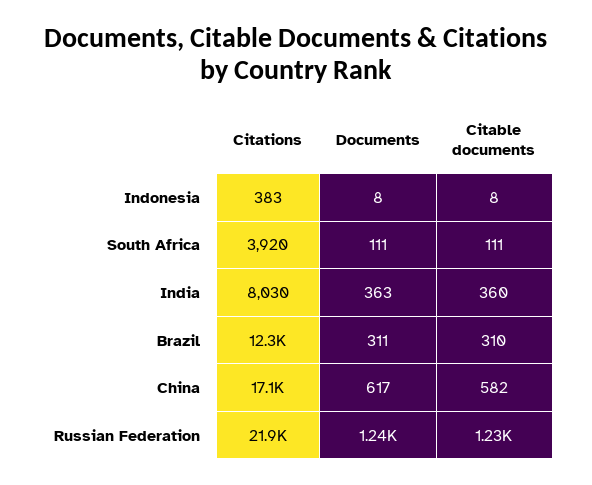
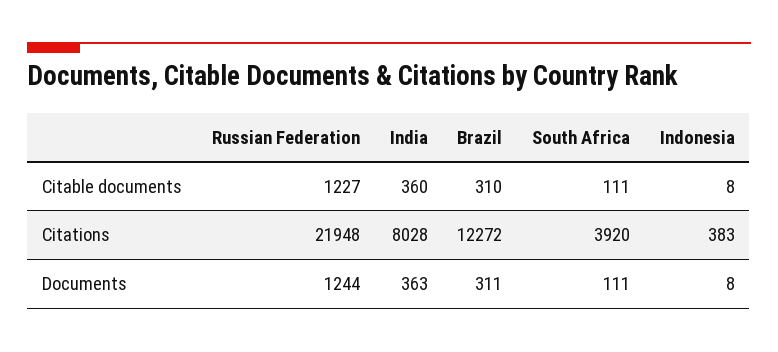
Citations, India: 8030 -> 8028
Citations, China: 17100 -> none
Documents, China: 617 -> none
Citable documents, China: 582 -> none

